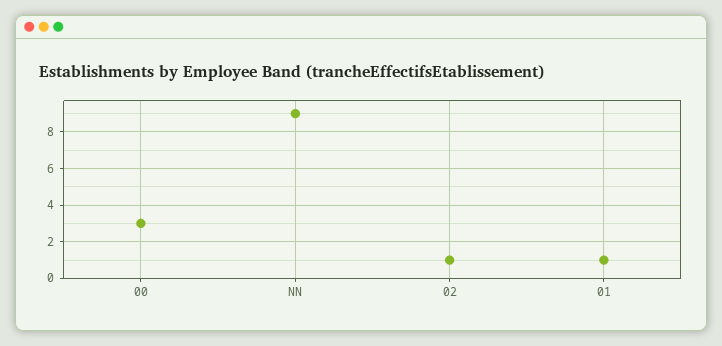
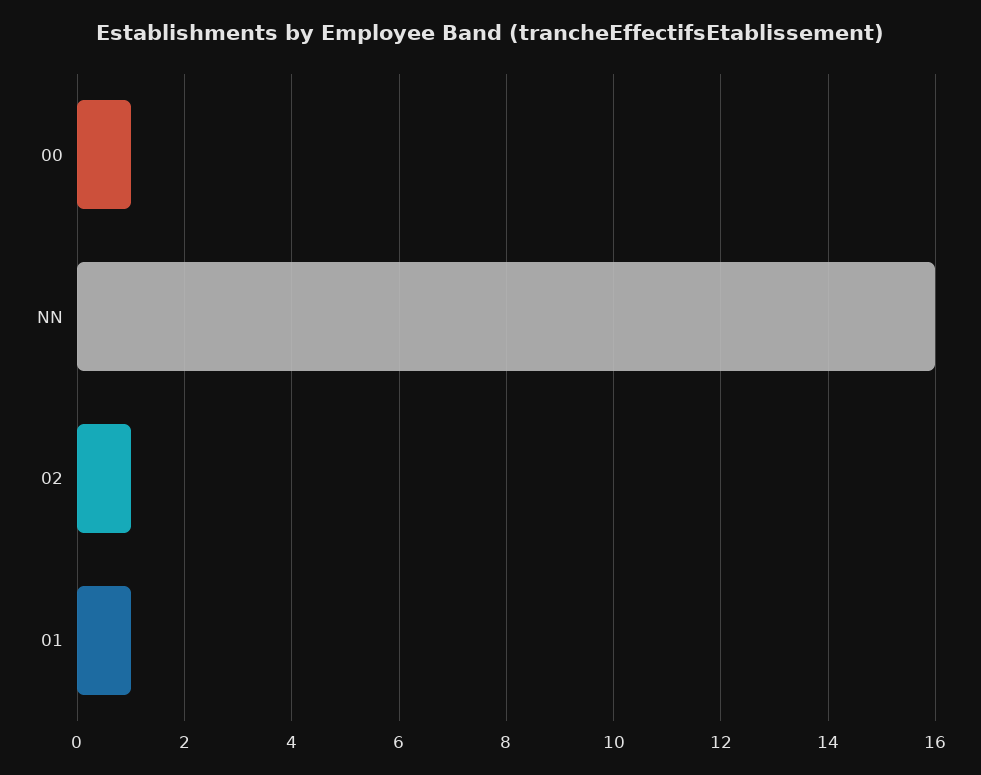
00: 3 -> 1
NN: 9 -> 16

